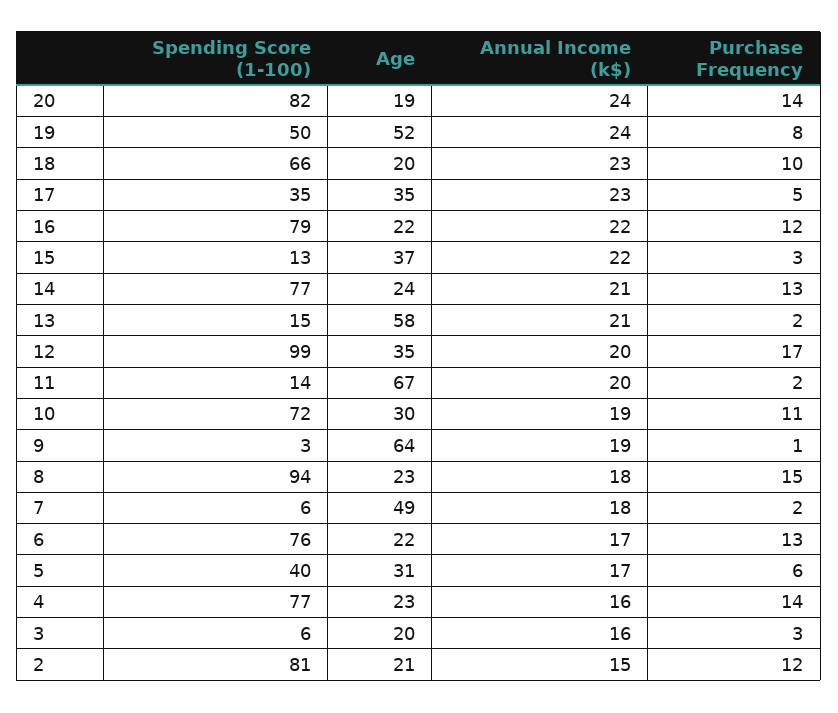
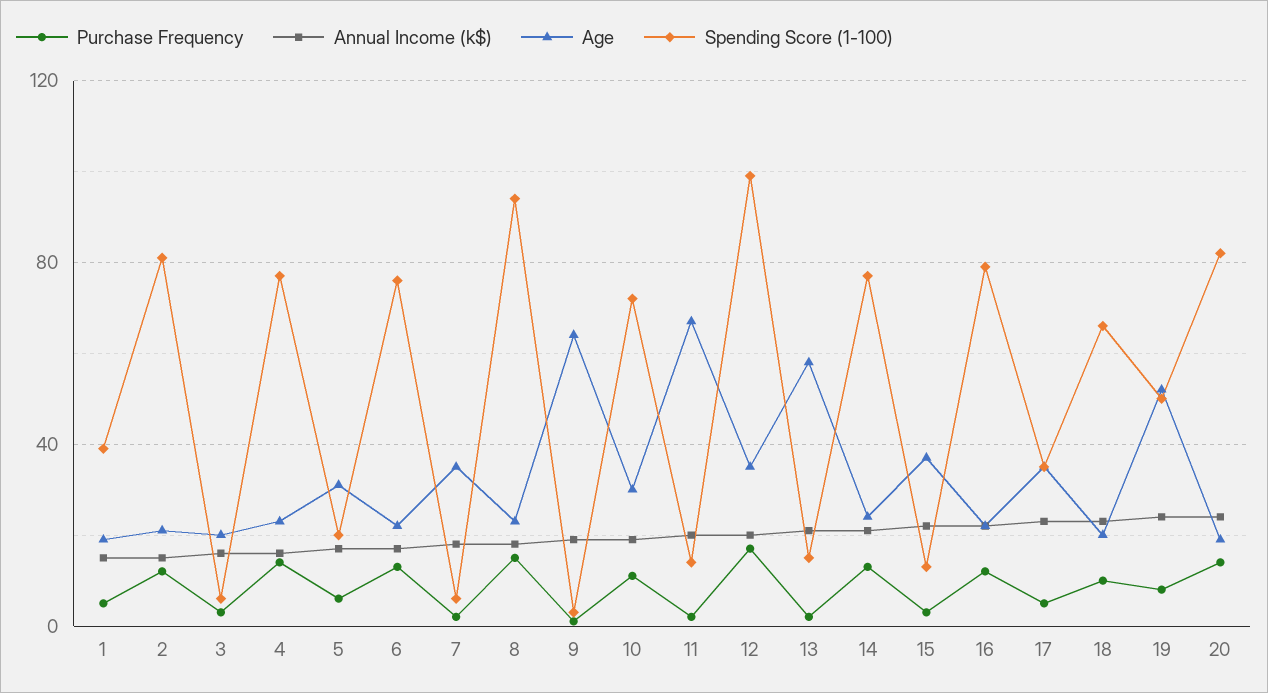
Age, 7: 49 -> 35
Spending Score (1-100), 5: 40 -> 20
Purchase Frequency, 1: none -> 5
Annual Income (k$), 1: none -> 15
Age, 1: none -> 20
Spending Score (1-100), 1: none -> 40

